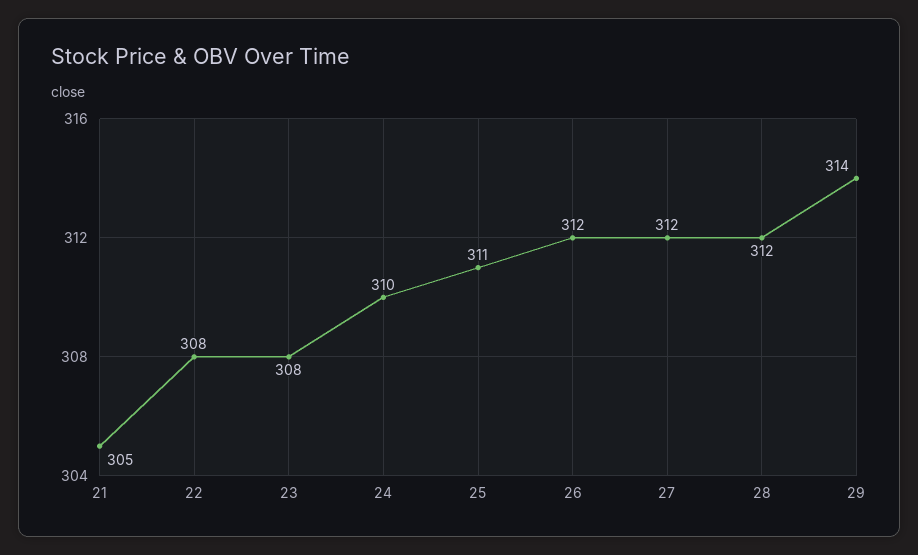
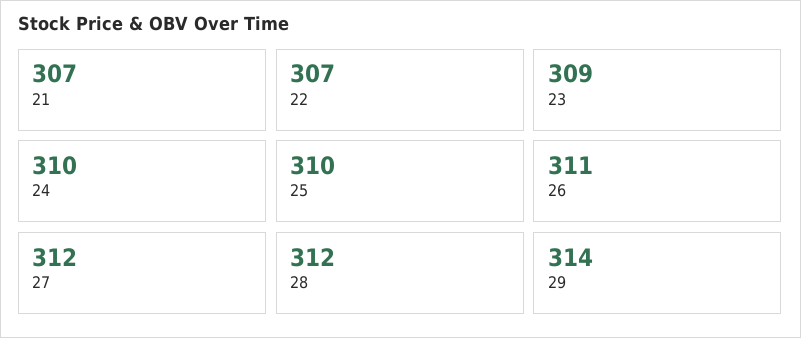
21: 305 -> 307
22: 308 -> 307
23: 308 -> 309
25: 311 -> 310
26: 312 -> 311

